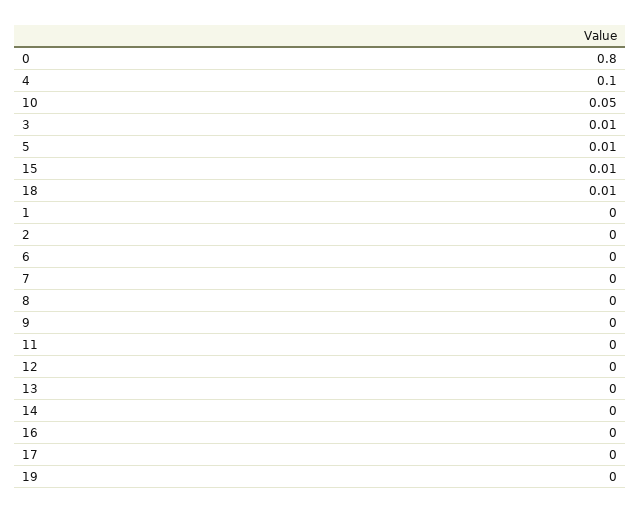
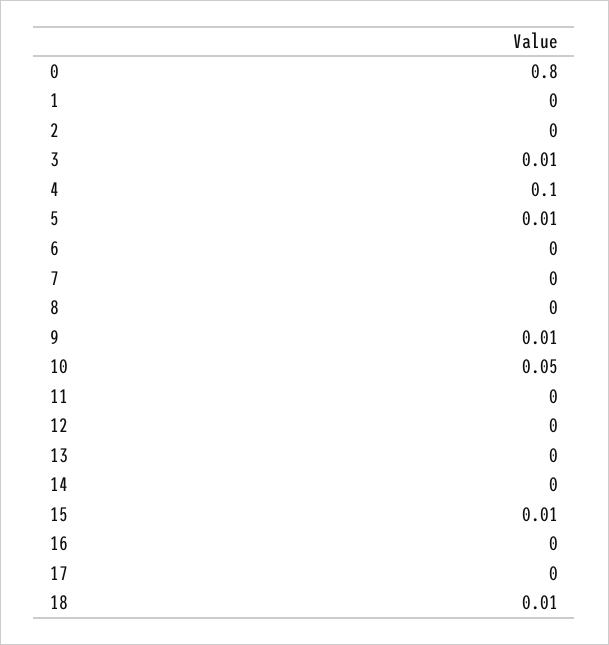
9: 0 -> 0.01
19: 0 -> none

